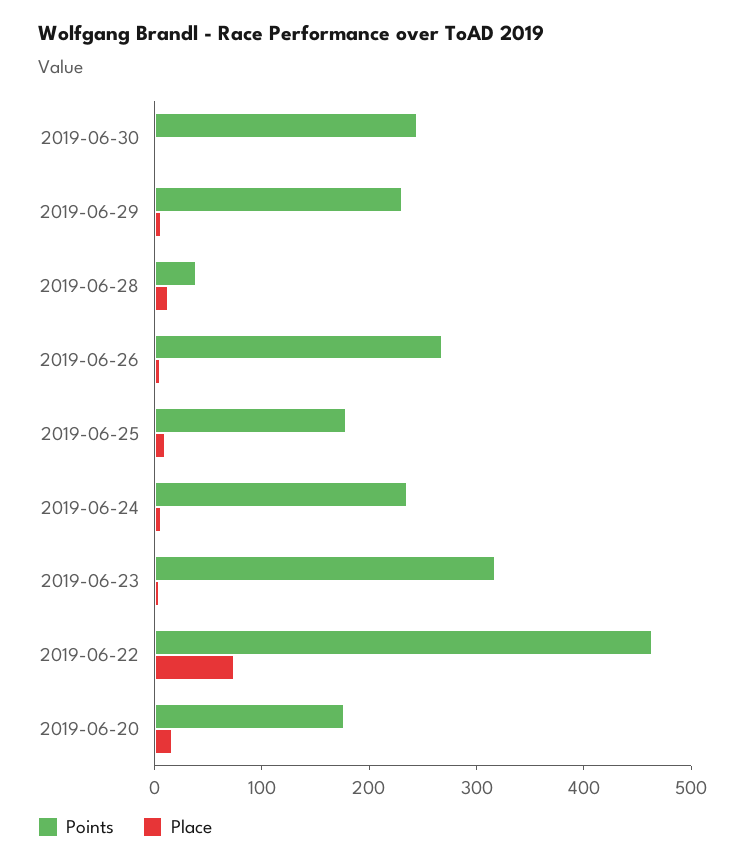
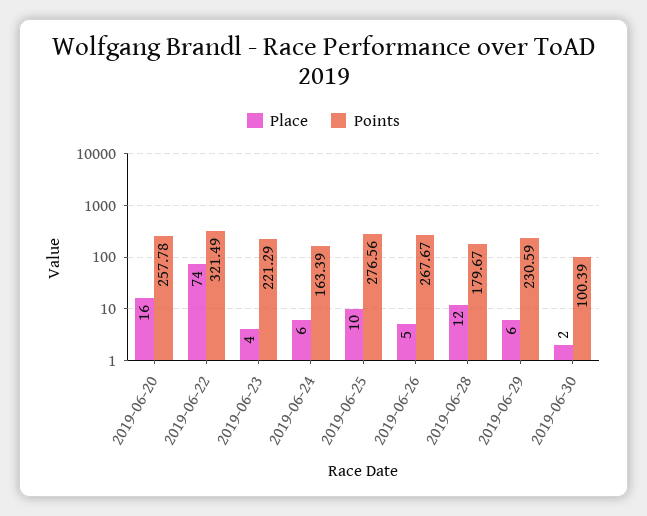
Points, 2019-06-30: 240 -> 100.39
Points, 2019-06-28: 40 -> 179.67
Points, 2019-06-25: 180 -> 276.56
Points, 2019-06-24: 240 -> 163.39
Points, 2019-06-23: 320 -> 221.29
Points, 2019-06-22: 460 -> 321.49
Points, 2019-06-20: 180 -> 257.78

